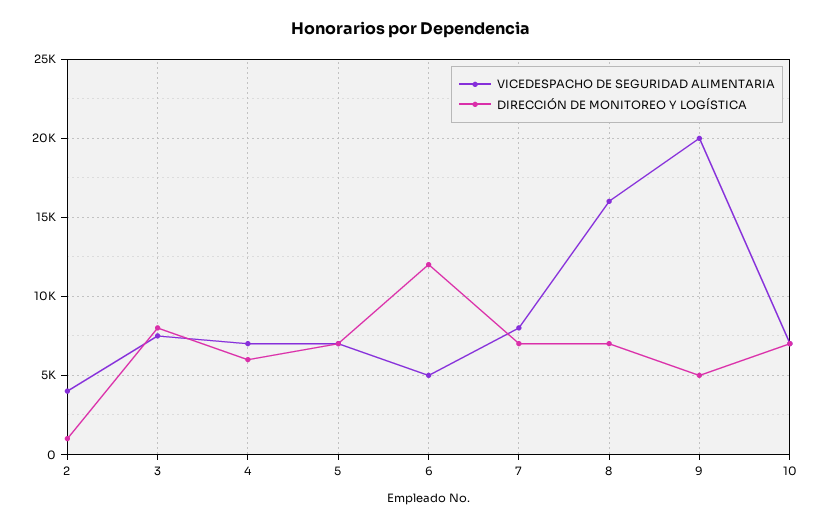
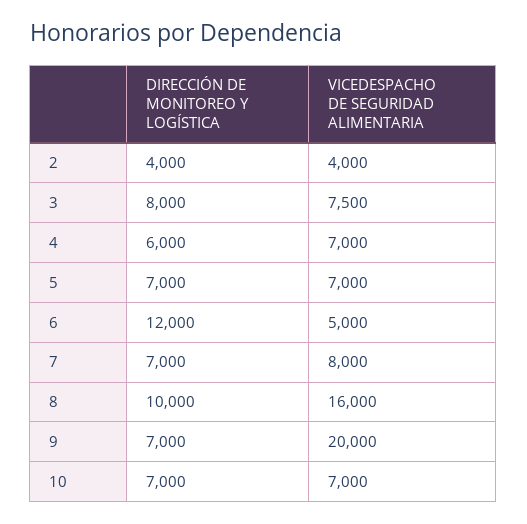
DIRECCIÓN DE MONITOREO Y LOGÍSTICA, 2: 1000 -> 4000
DIRECCIÓN DE MONITOREO Y LOGÍSTICA, 8: 7000 -> 10000
DIRECCIÓN DE MONITOREO Y LOGÍSTICA, 9: 5000 -> 7000

